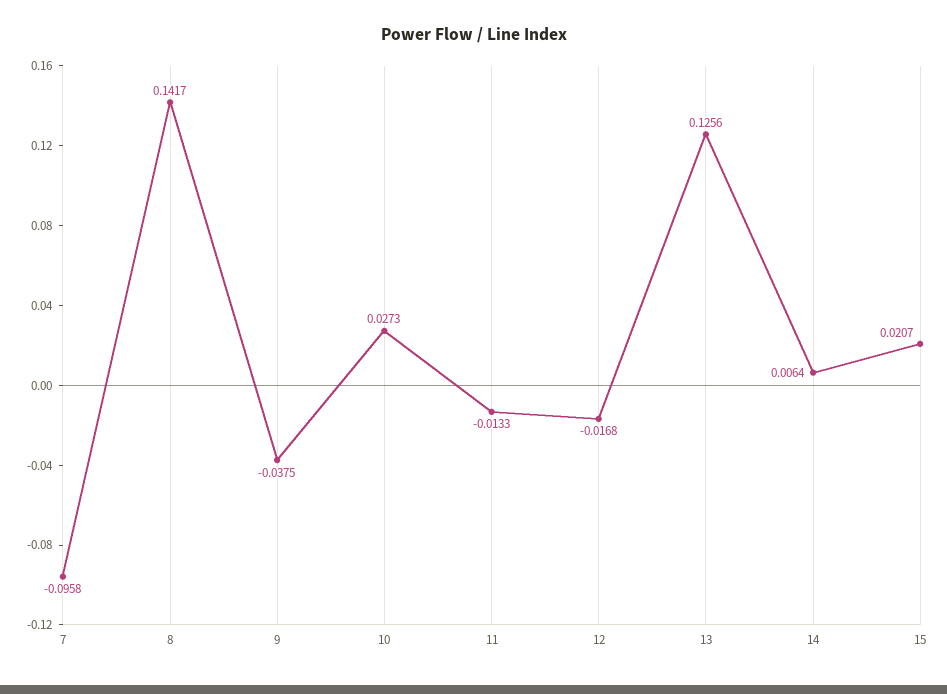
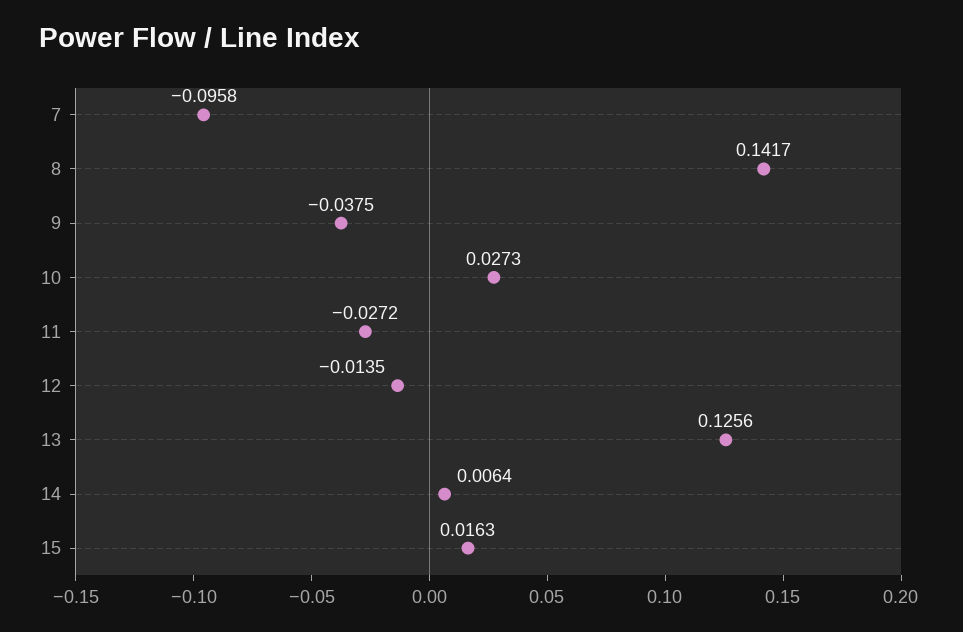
11: -0.0133 -> -0.0272
12: -0.0168 -> -0.0135
15: 0.0207 -> 0.0163

